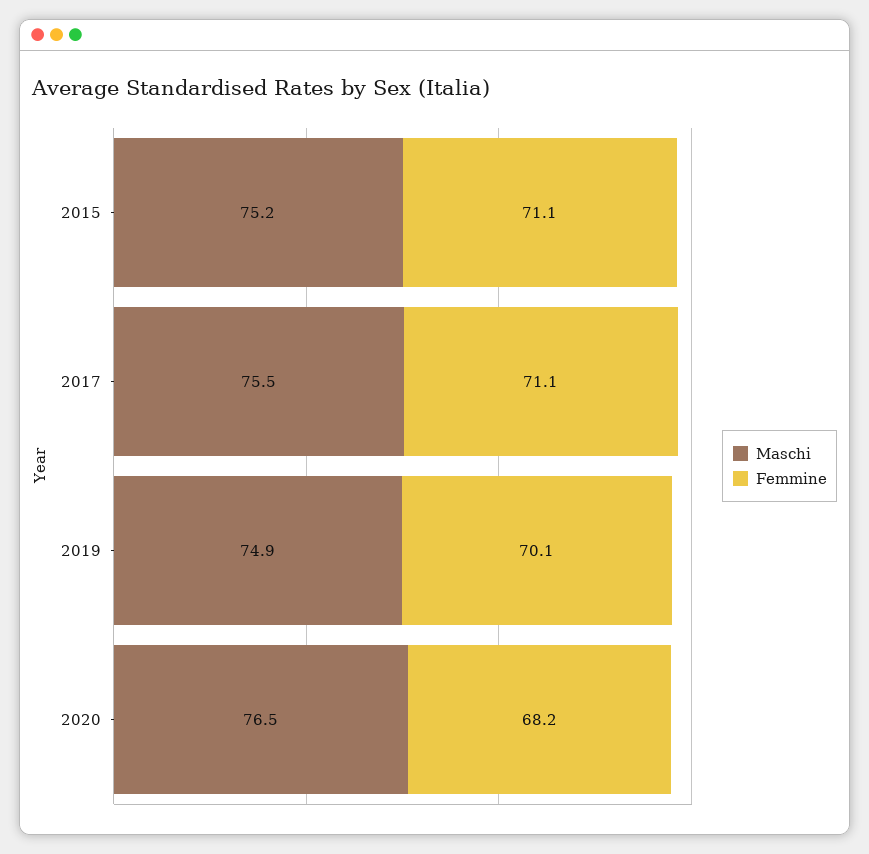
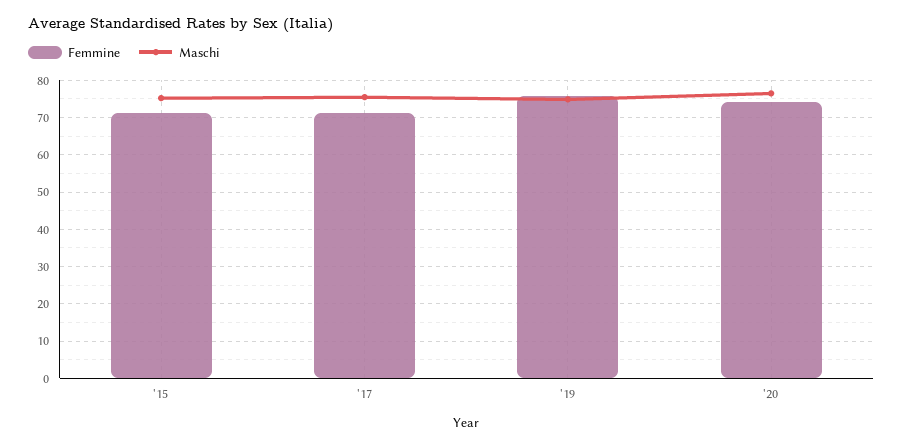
Femmine, 2019: 70.1 -> 76
Femmine, 2020: 68.2 -> 74

